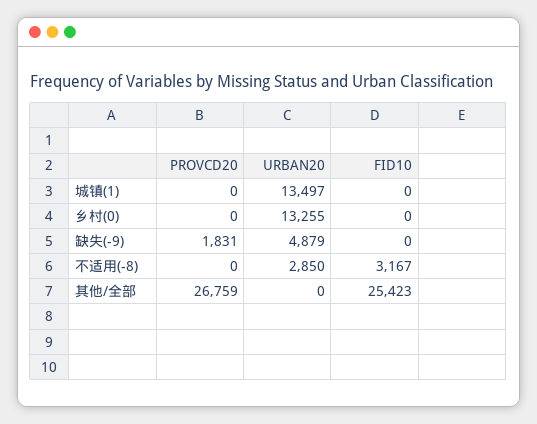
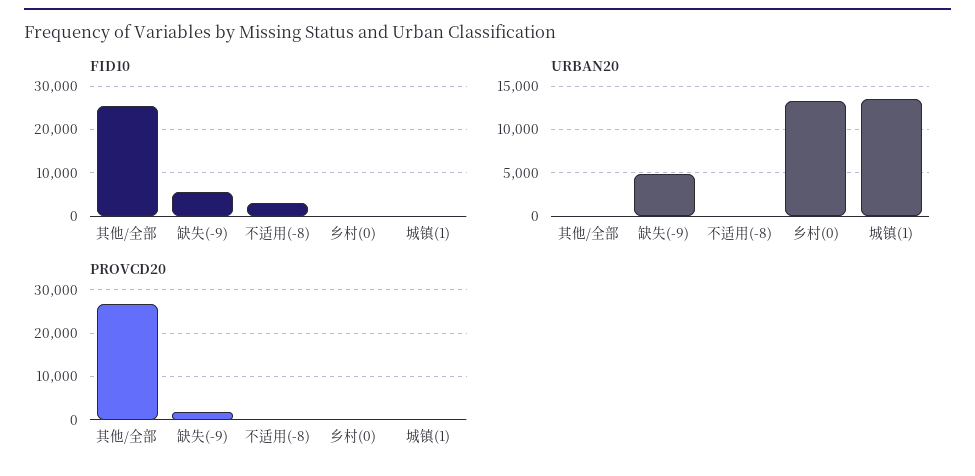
FID10, 缺失(-9): 0 -> 6000
URBAN20, 不适用(-8): 2850 -> 0

